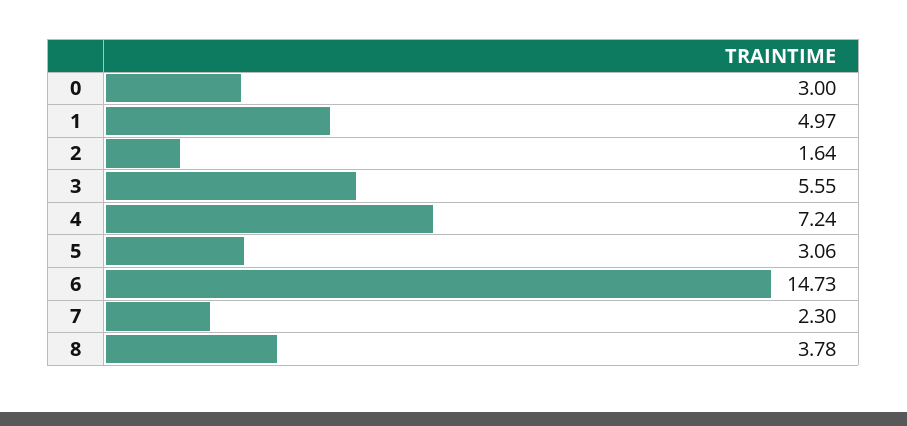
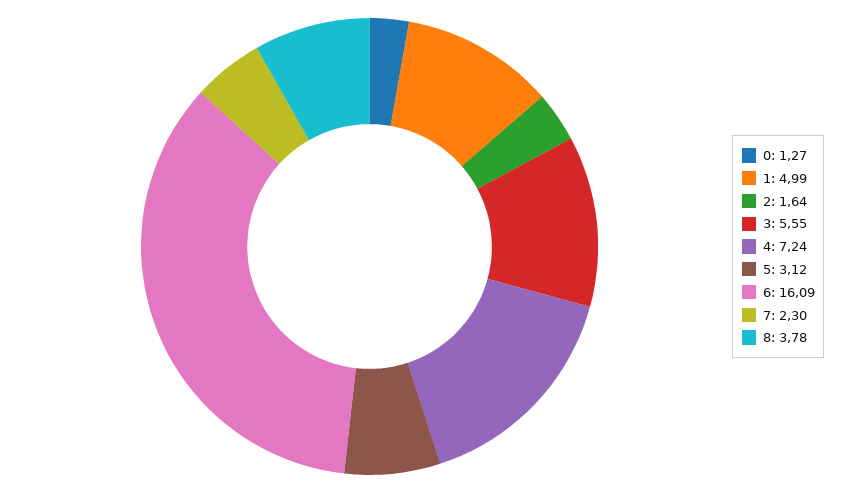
0: 3 -> 1.27
1: 4.97 -> 4.99
5: 3.06 -> 3.12
6: 14.73 -> 16.09

